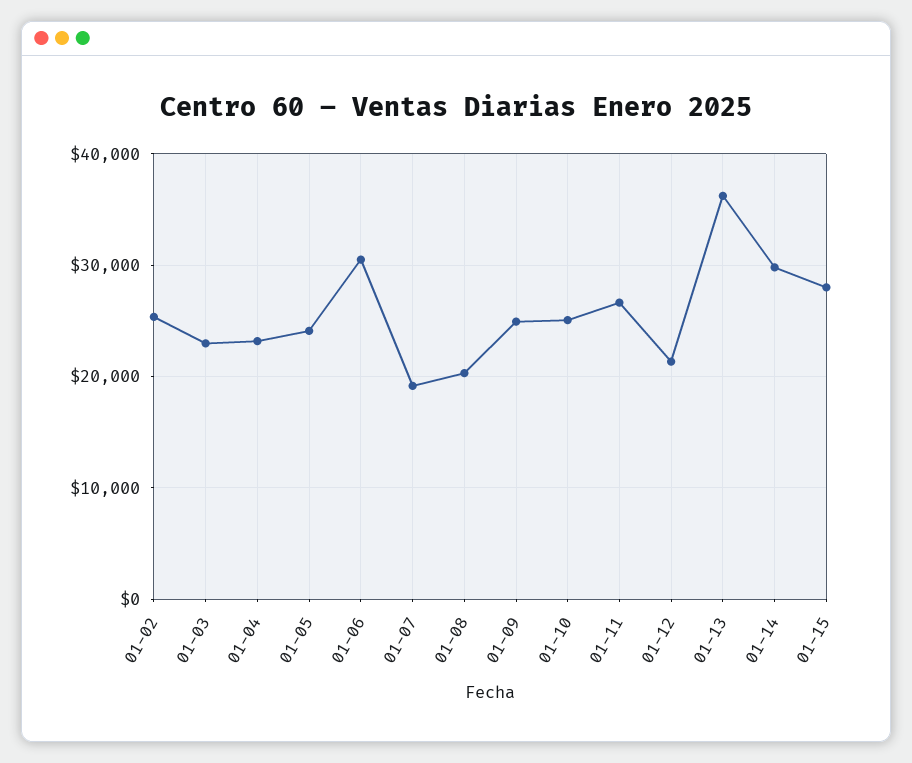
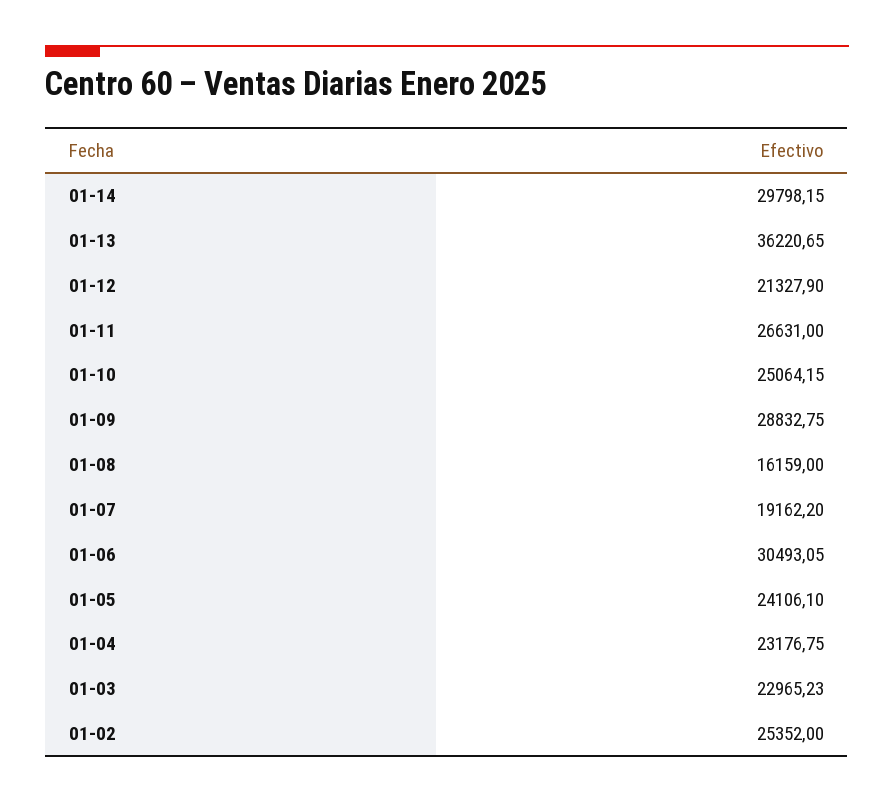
01-08: 20000 -> 16159
01-09: 25000 -> 28832.75
01-15: 28000 -> none

